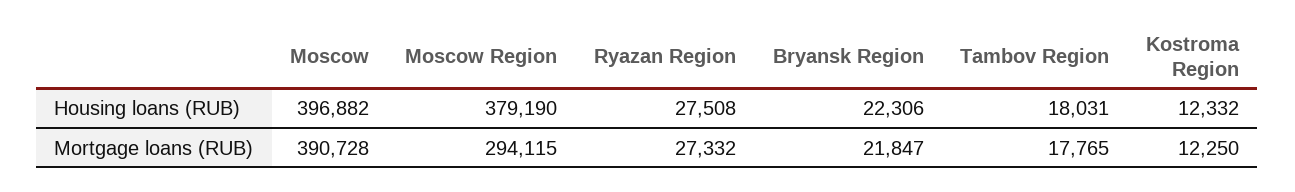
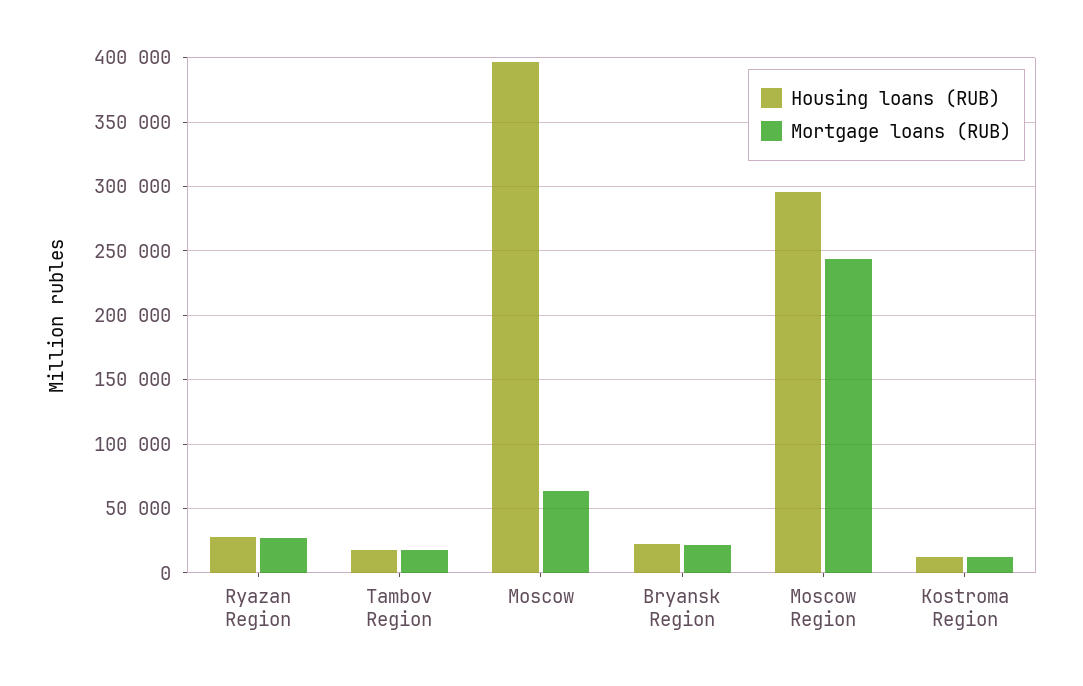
Housing loans (RUB), Moscow Region: 379190 -> 295000
Mortgage loans (RUB), Moscow: 390728 -> 65000
Mortgage loans (RUB), Moscow Region: 294115 -> 245000

